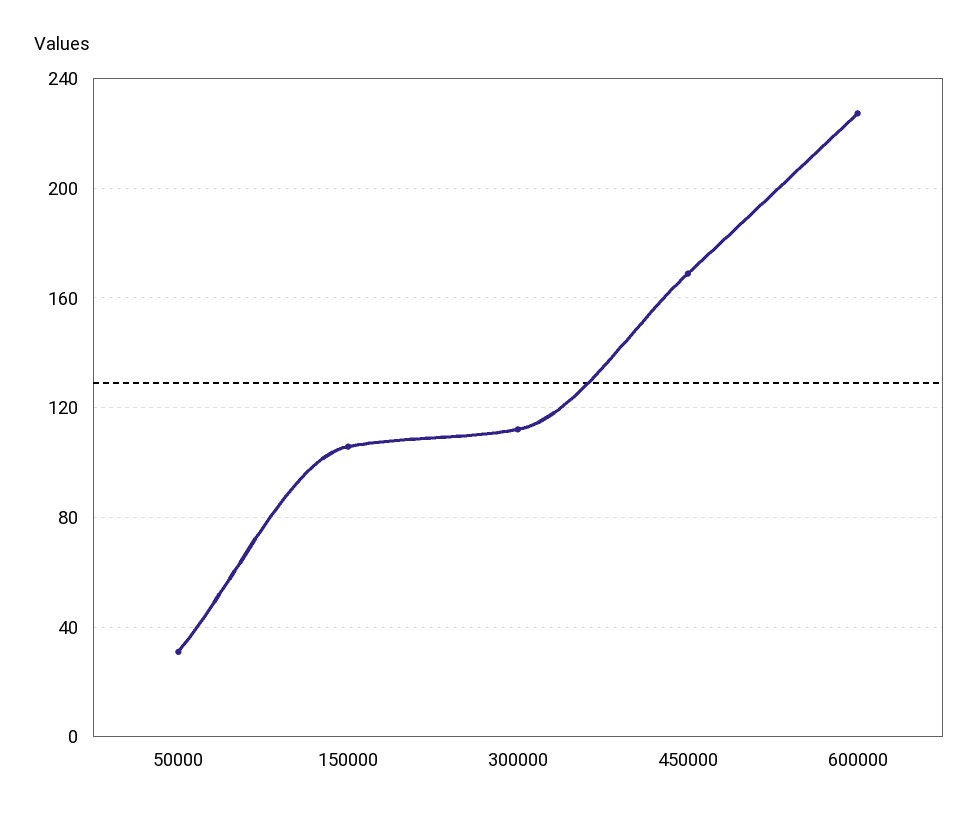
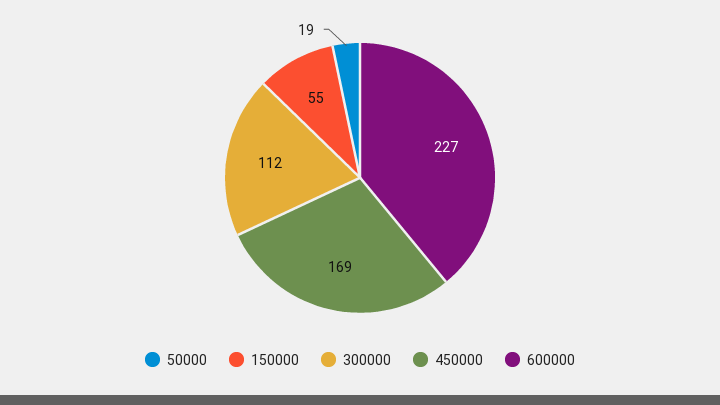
50000: 30 -> 19
150000: 105 -> 55

